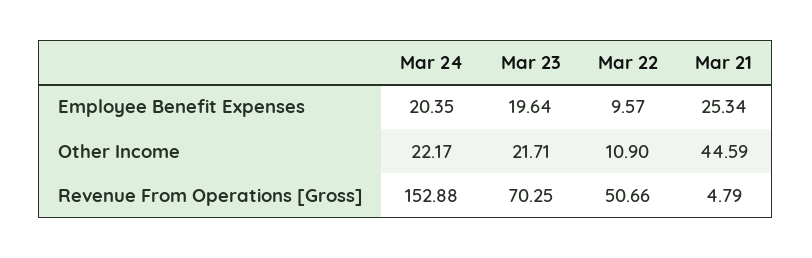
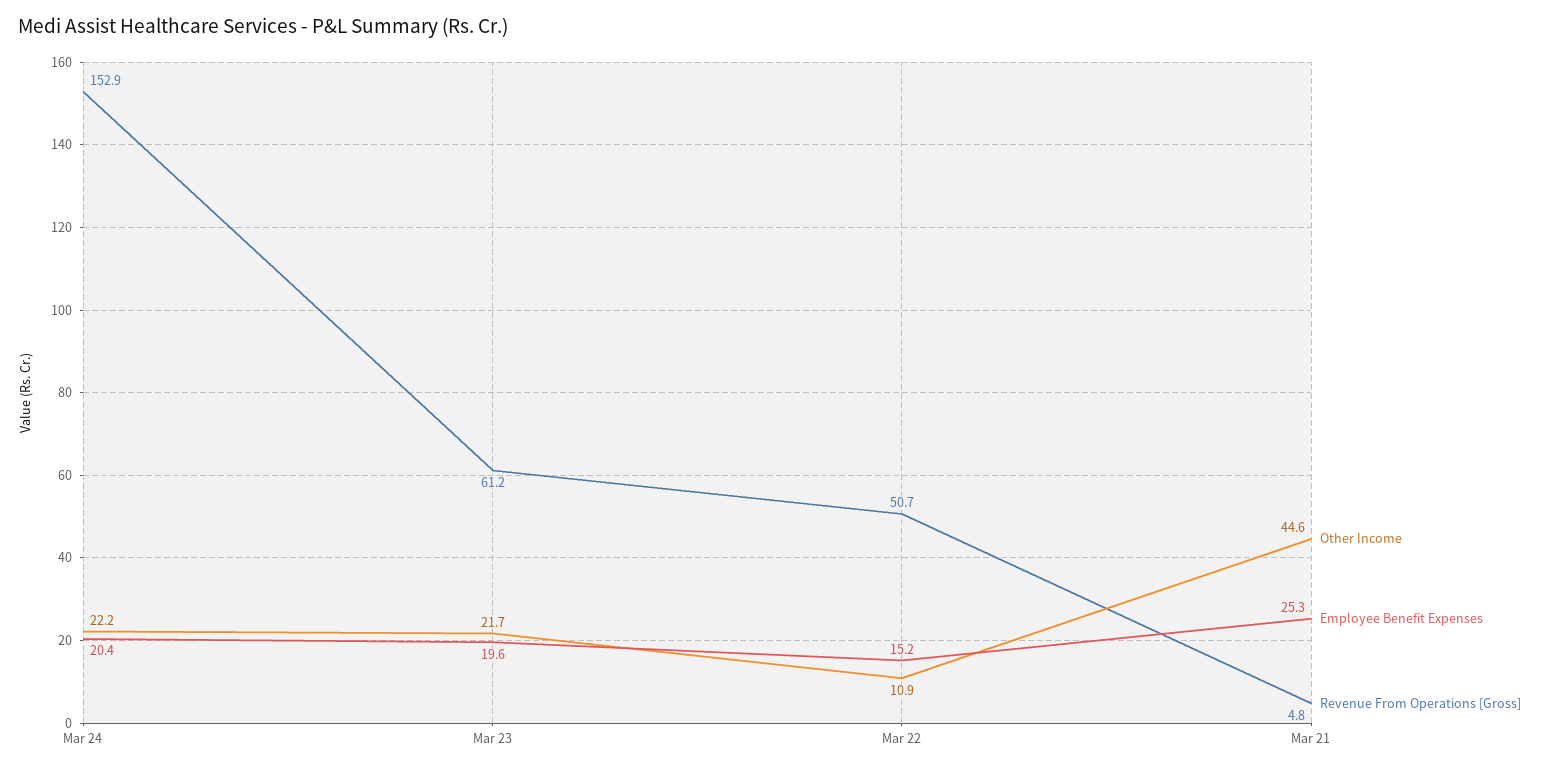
Employee Benefit Expenses, Mar 22: 9.57 -> 15.2
Revenue From Operations [Gross], Mar 23: 70.25 -> 61.2

